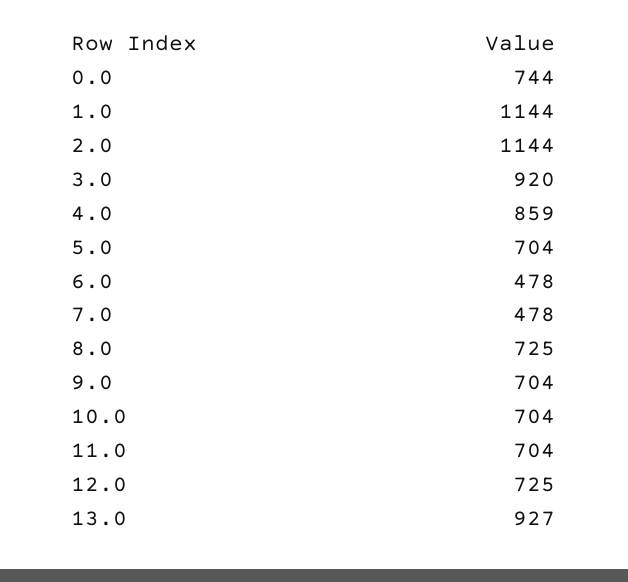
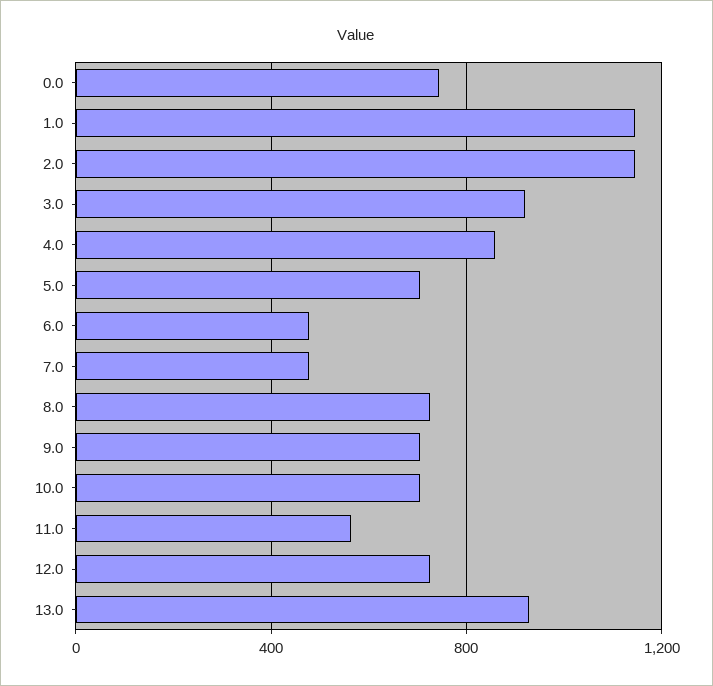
11.0: 704 -> 550

